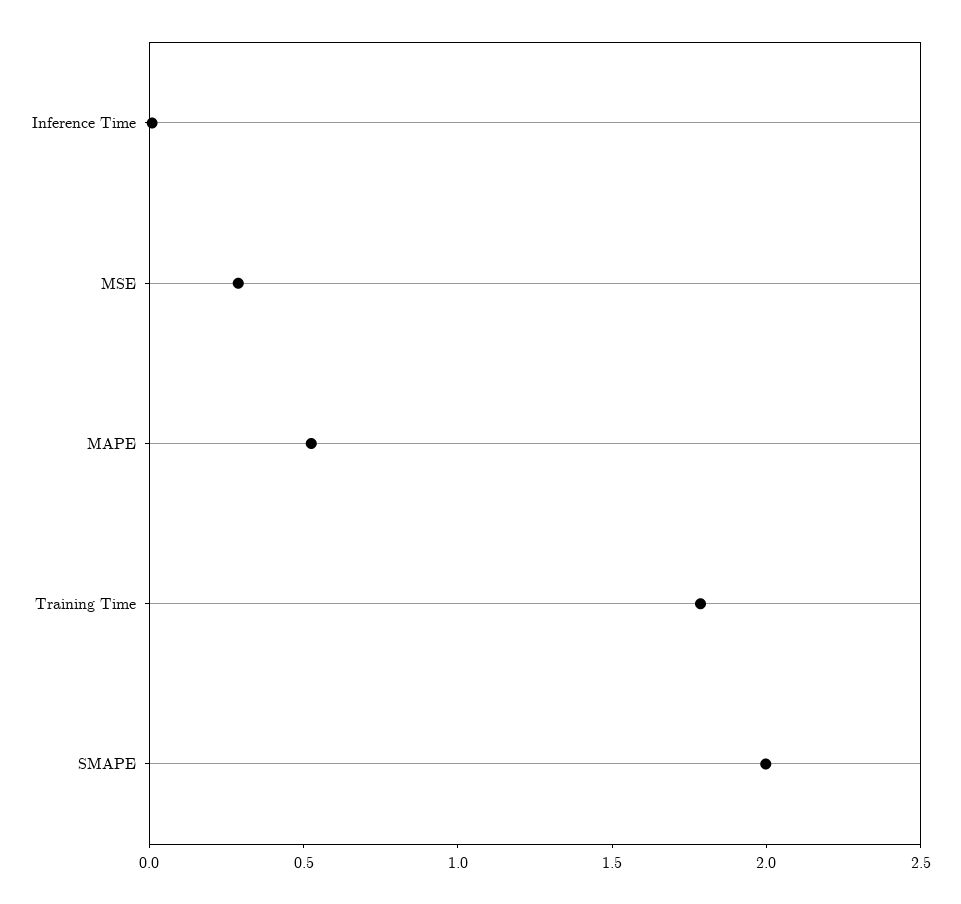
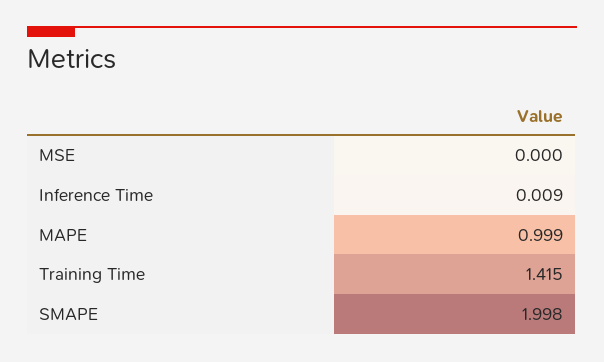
MSE: 0.3 -> 0
MAPE: 0.5 -> 0.999
Training Time: 1.8 -> 1.415

